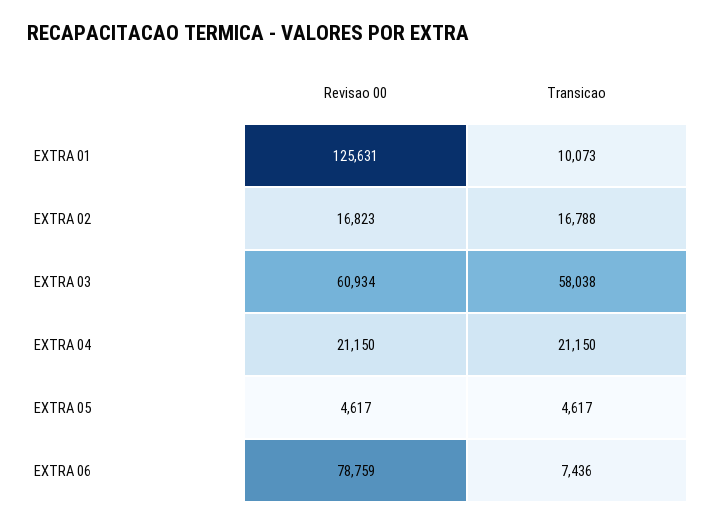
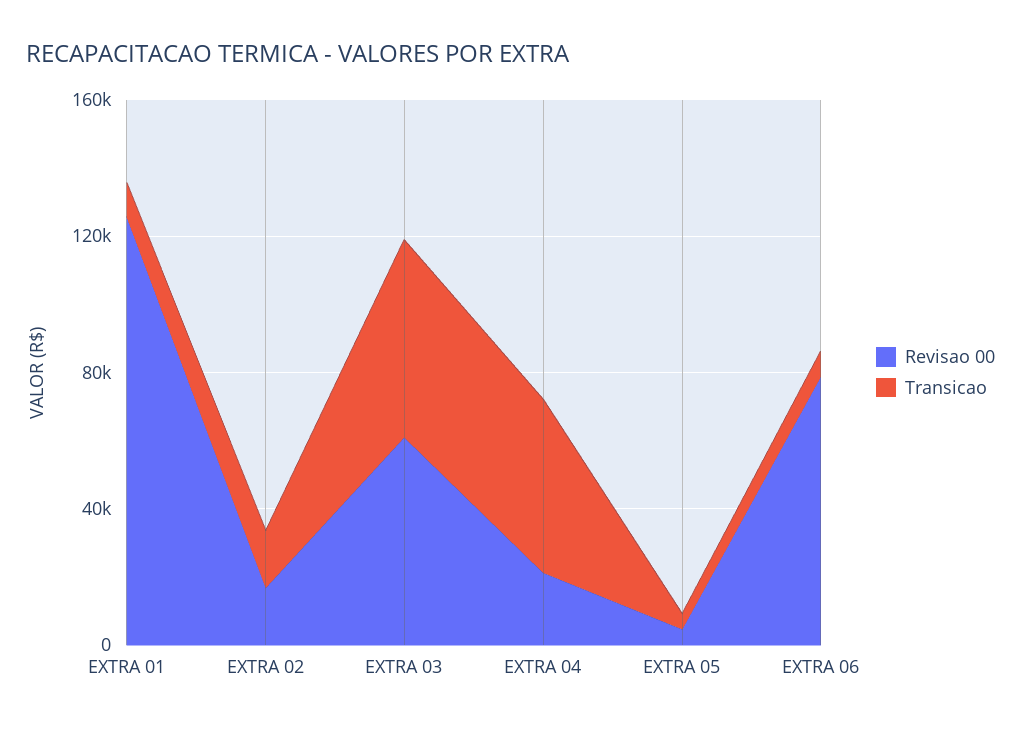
Transicao, EXTRA 04: 21150 -> 50000

